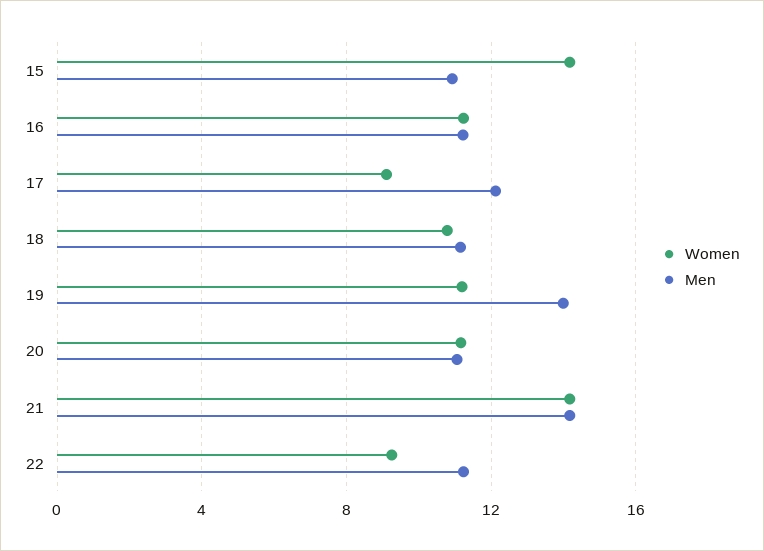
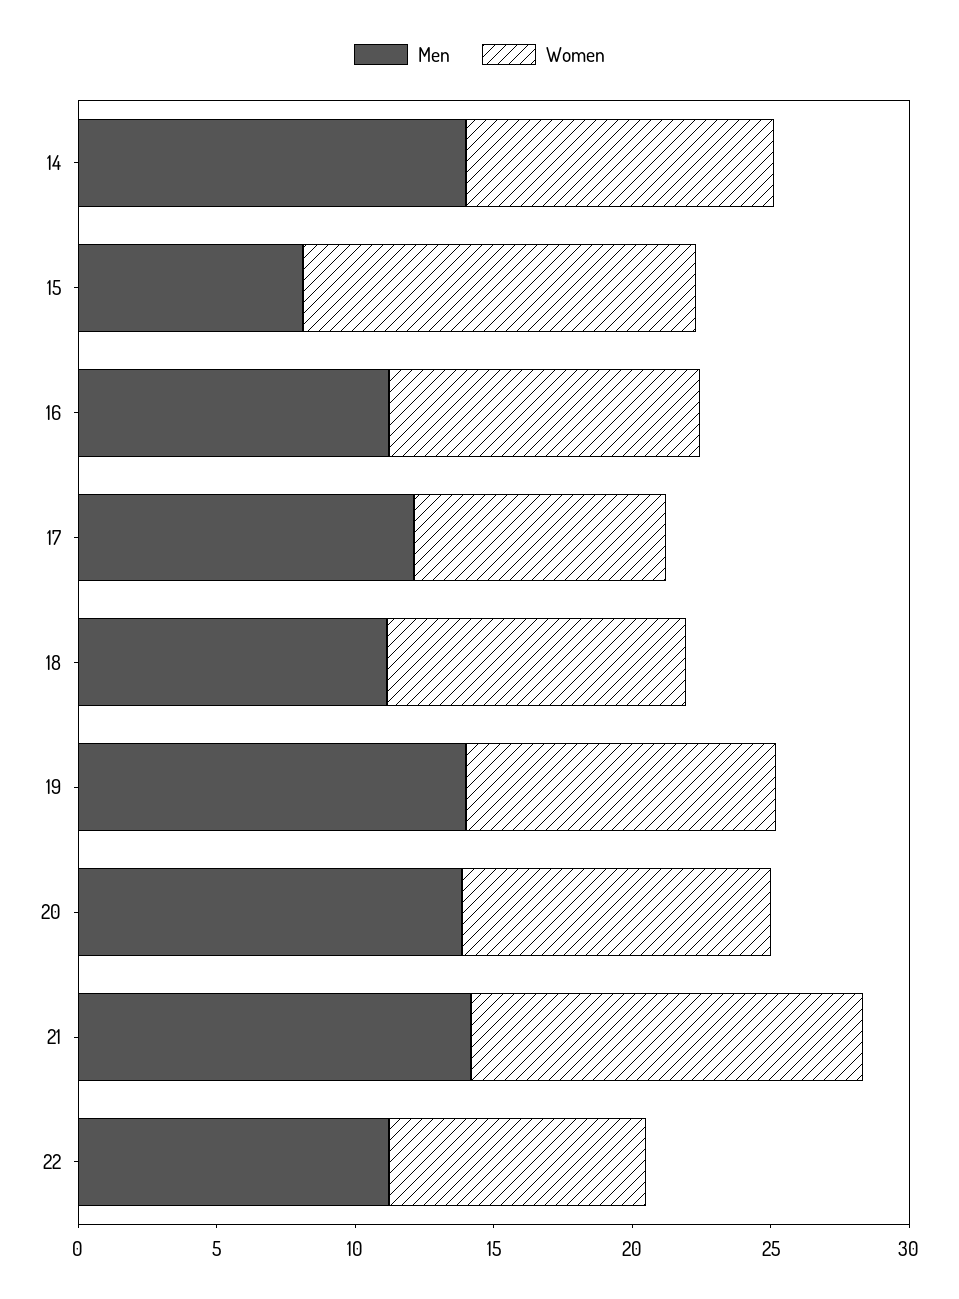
Men, 15: 11 -> 8
Men, 20: 11 -> 14
Men, 14: none -> 14
Women, 14: none -> 11

